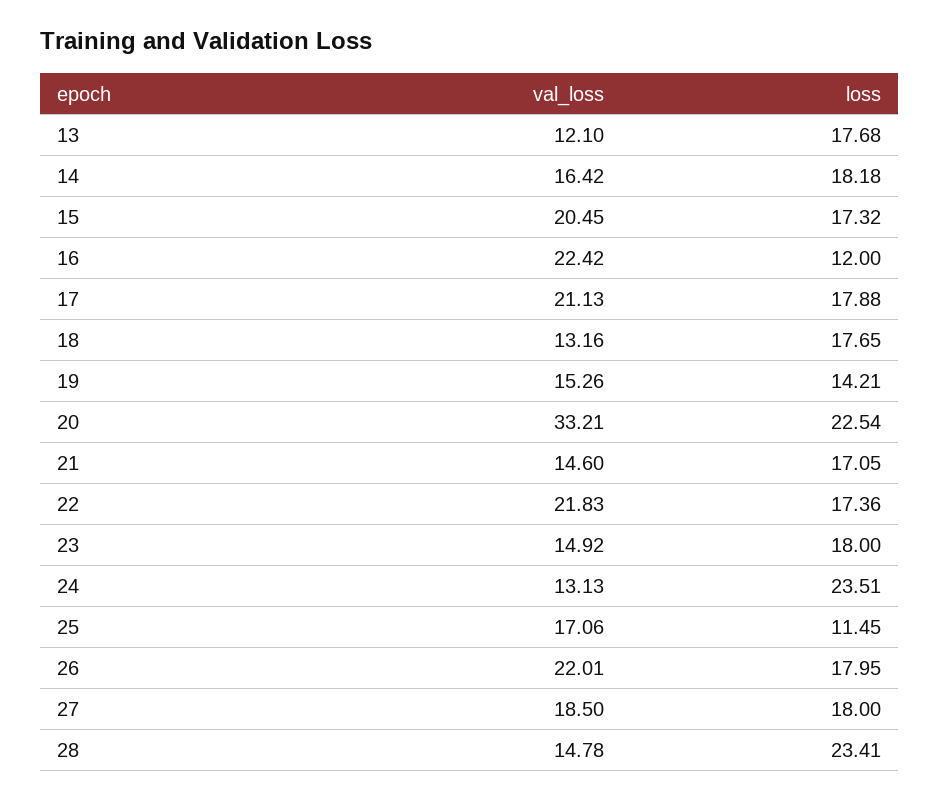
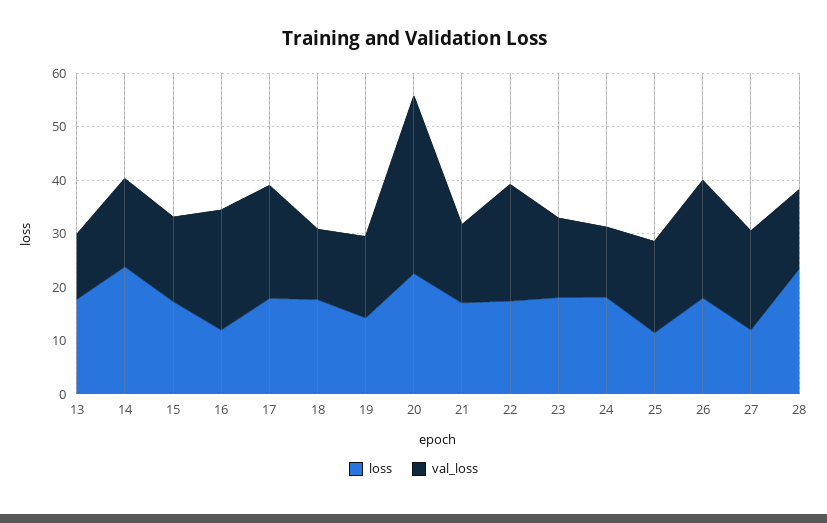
loss, 14: 18.18 -> 24
val_loss, 15: 20.45 -> 16
loss, 24: 23.51 -> 18
loss, 27: 18 -> 12

